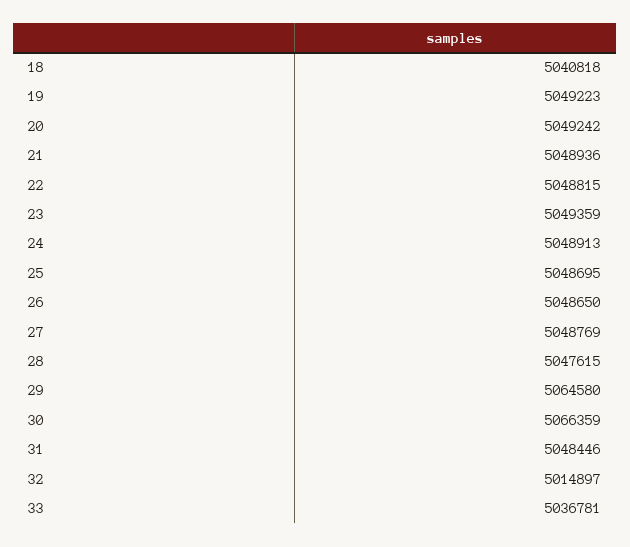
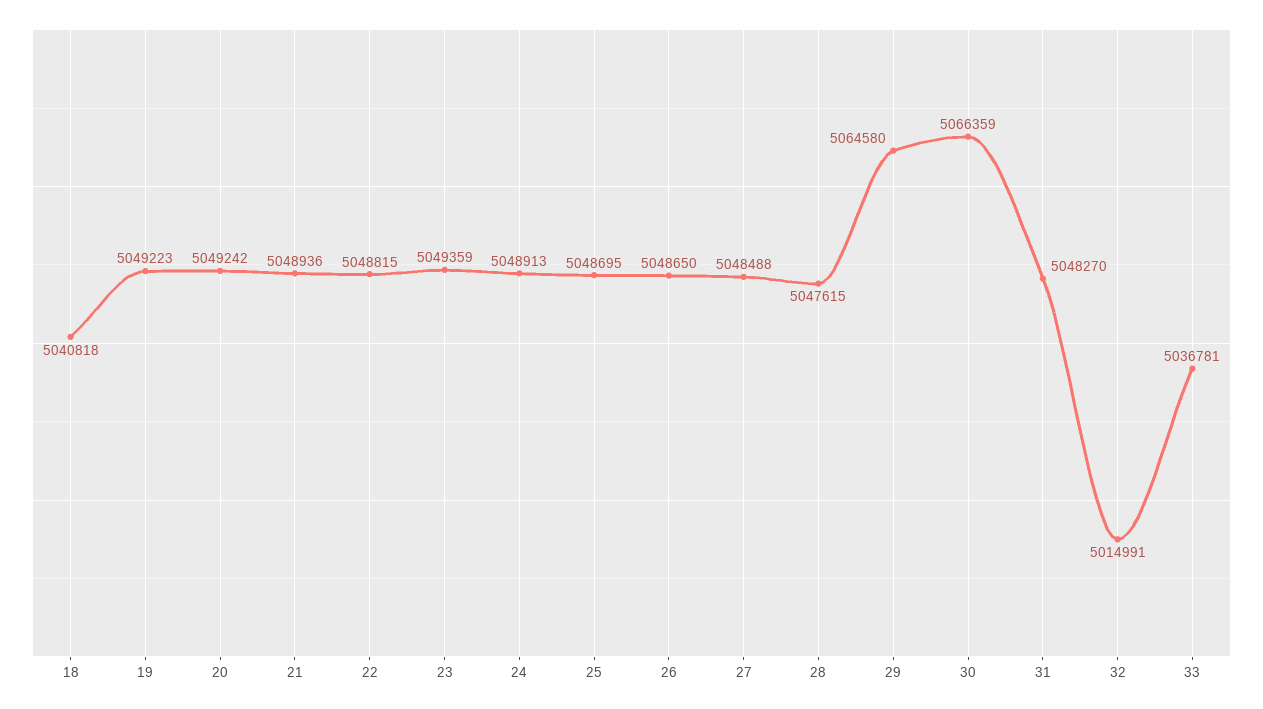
27: 5048769 -> 5048488
31: 5048446 -> 5048270
32: 5014897 -> 5014991

